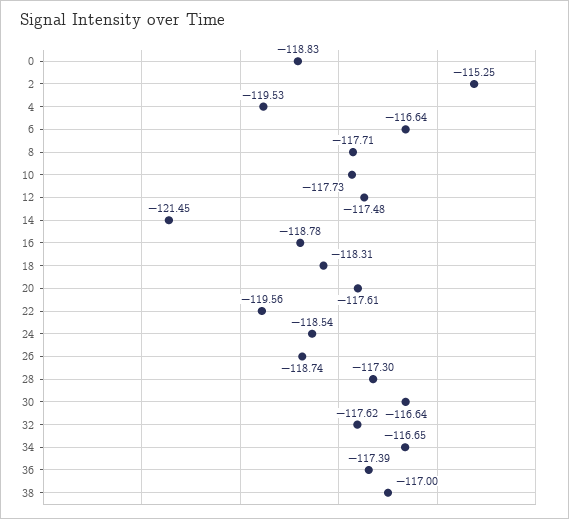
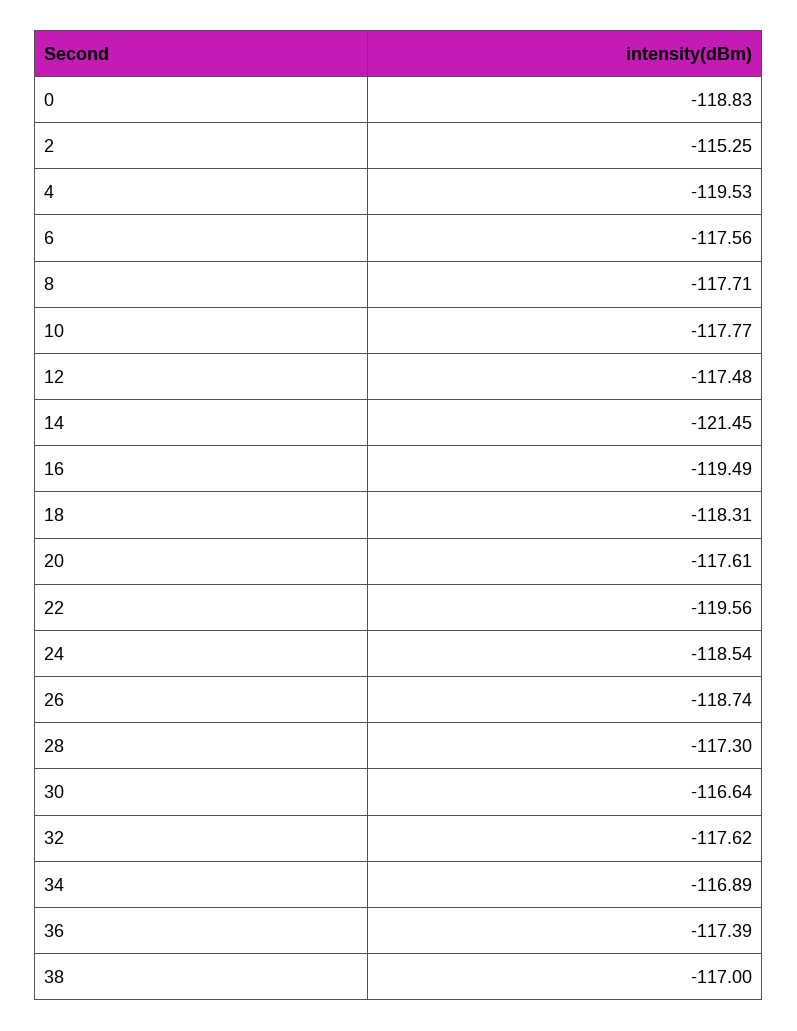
6: -116.64 -> -117.56
10: -117.73 -> -117.77
16: -118.78 -> -119.49
34: -116.65 -> -116.89

